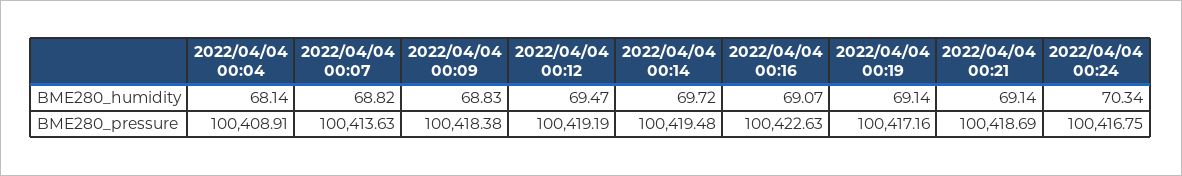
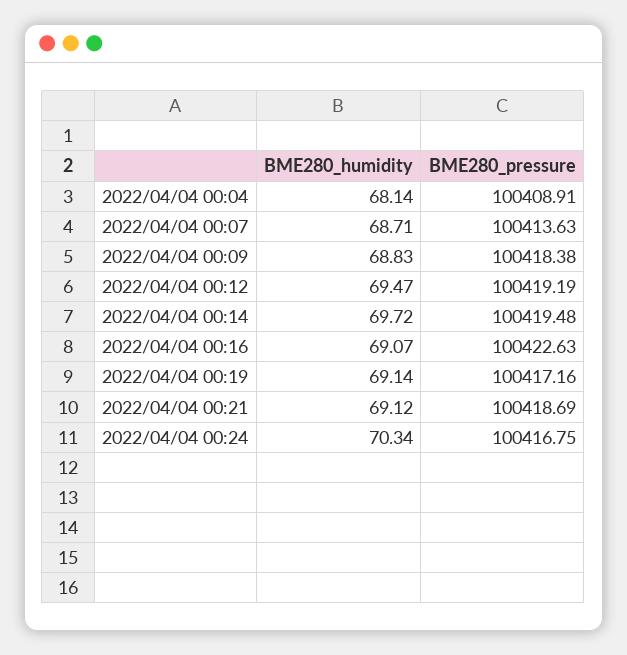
2022/04/04 00:07, BME280_humidity: 68.82 -> 68.71
2022/04/04 00:21, BME280_humidity: 69.14 -> 69.12

